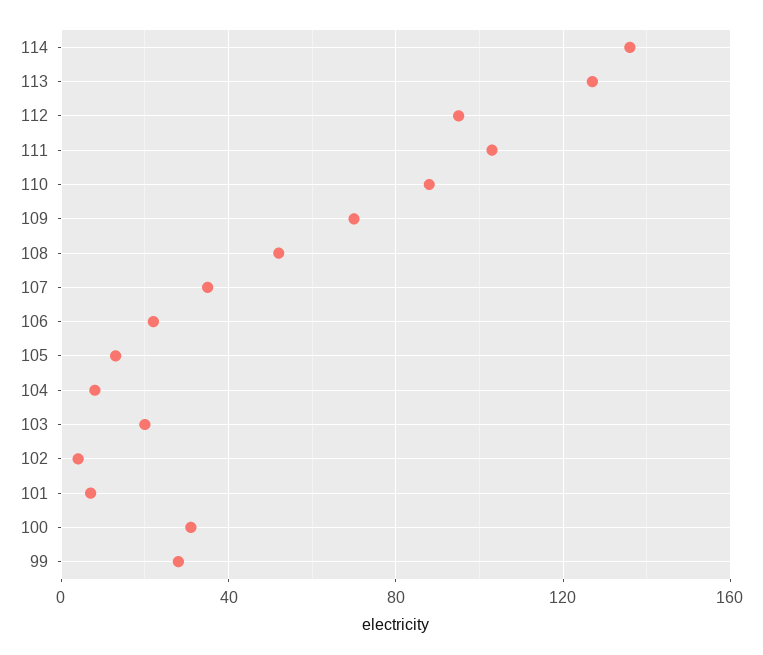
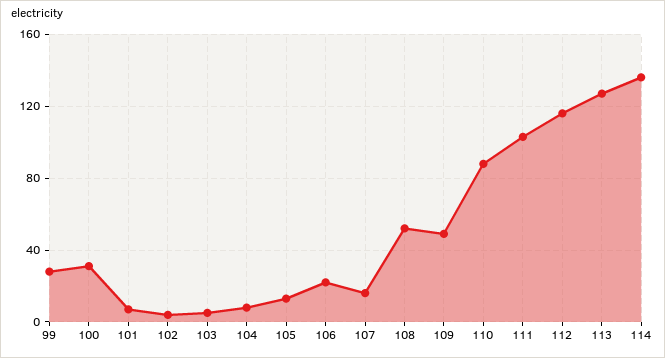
112: 95 -> 115
109: 70 -> 50
107: 35 -> 15
103: 20 -> 5

